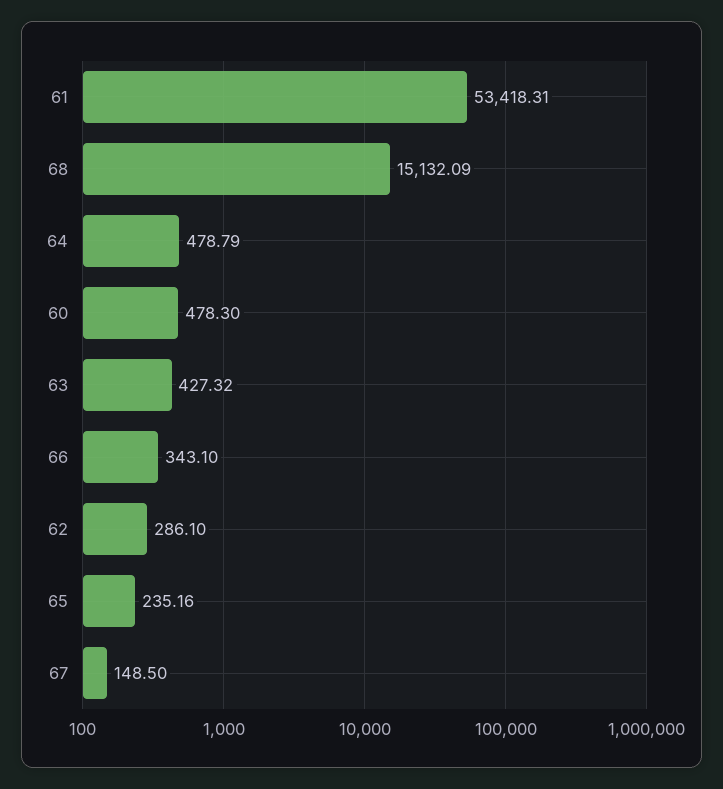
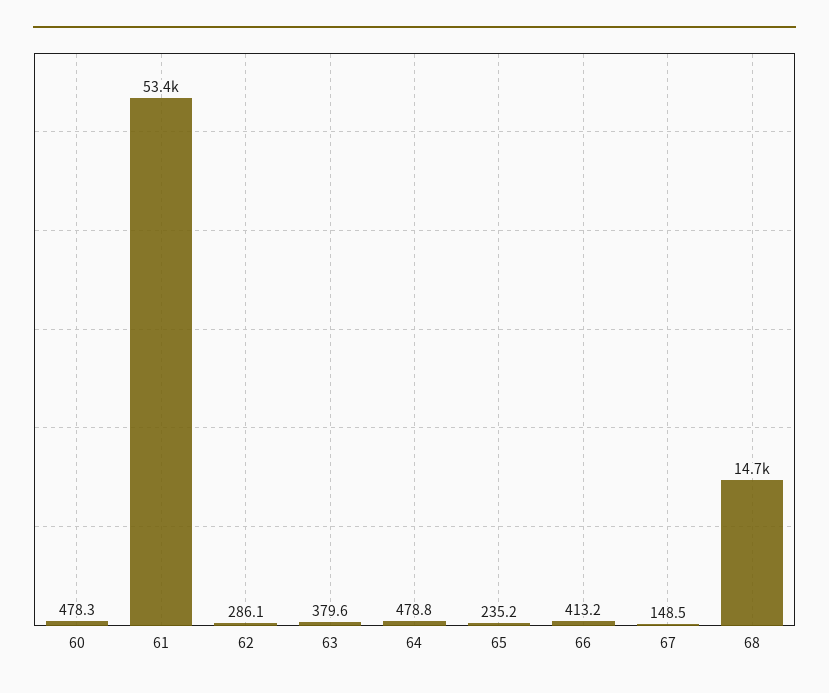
68: 15132.09 -> 14700
63: 427.32 -> 379.6
66: 343.1 -> 413.2

